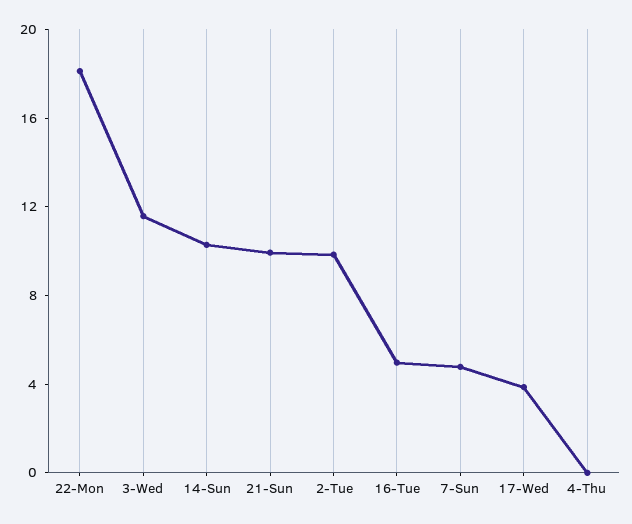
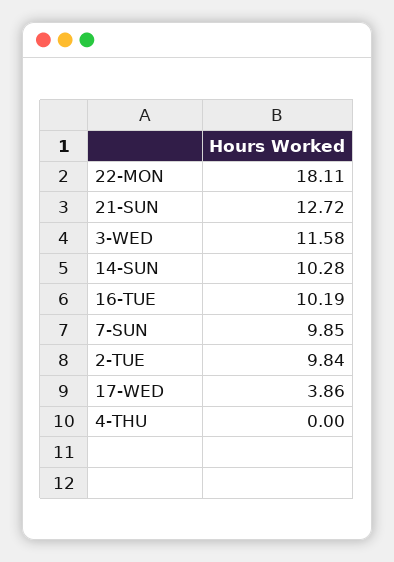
21-Sun: 10 -> 12.72
16-Tue: 5 -> 10.19
7-Sun: 5 -> 9.85

